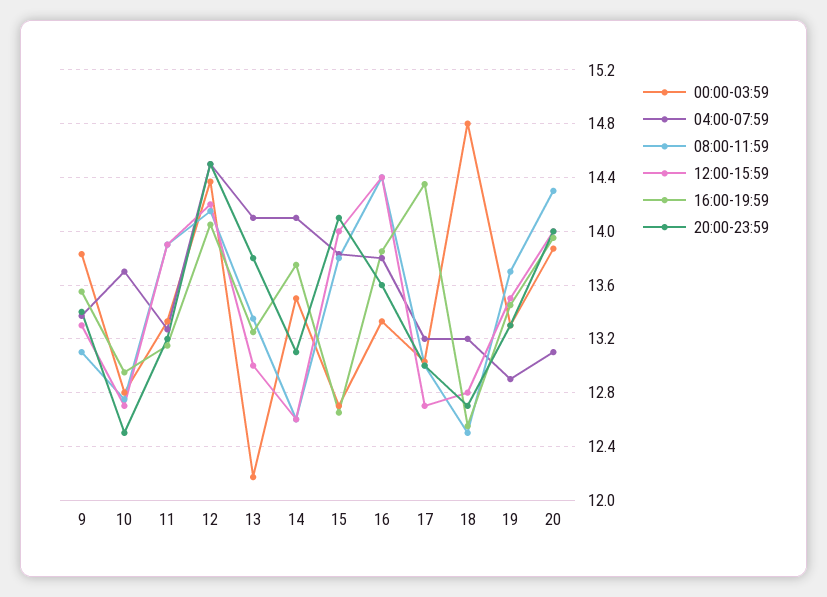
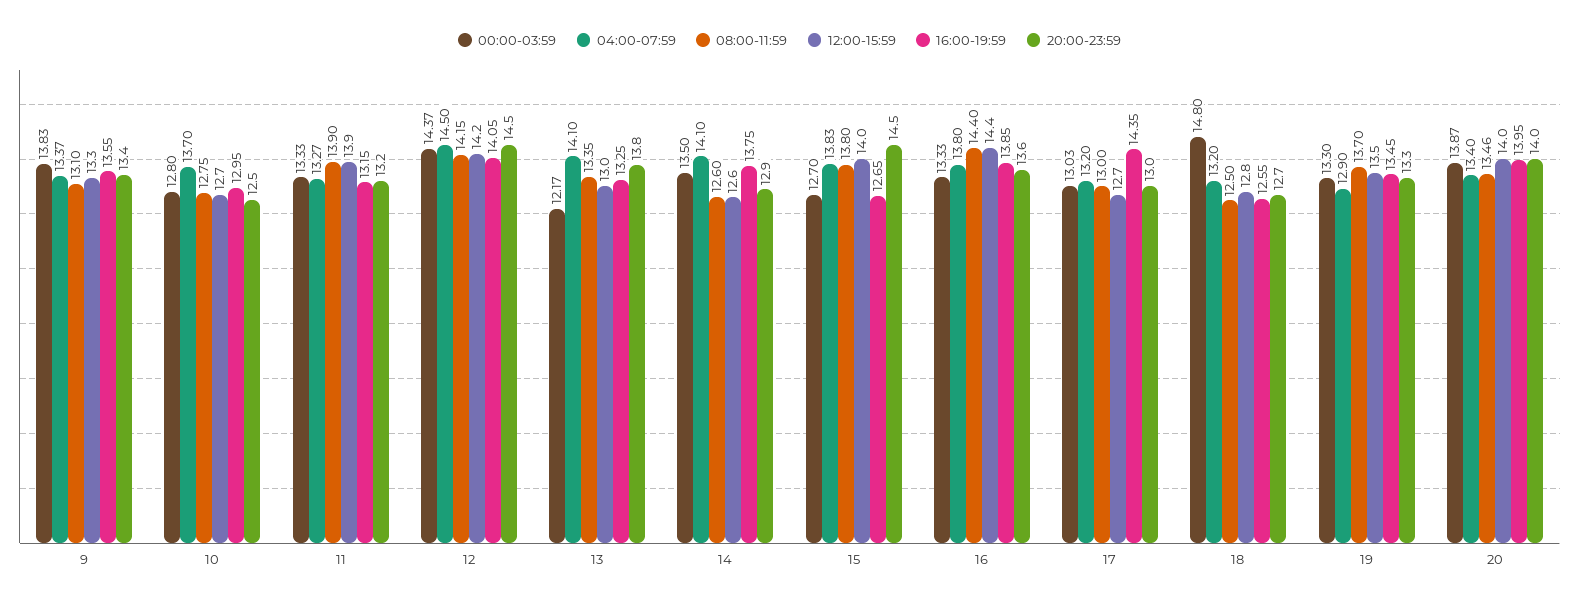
20:00-23:59, 14: 13.1 -> 12.9
20:00-23:59, 15: 14.1 -> 14.5
04:00-07:59, 20: 13.1 -> 13.4
08:00-11:59, 20: 14.3 -> 13.46

